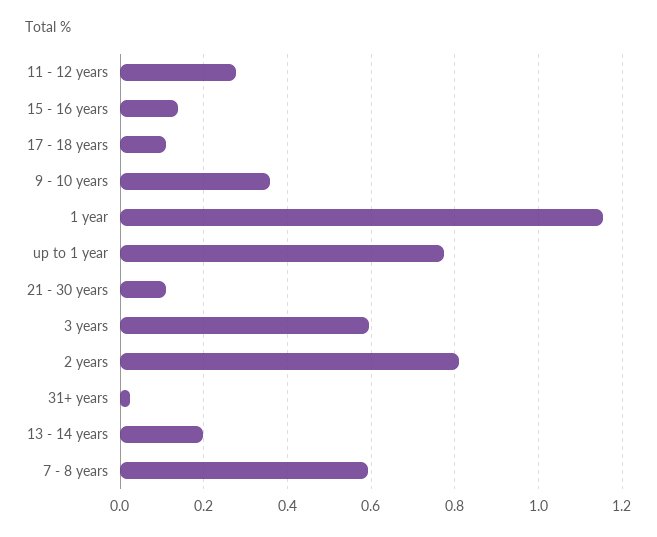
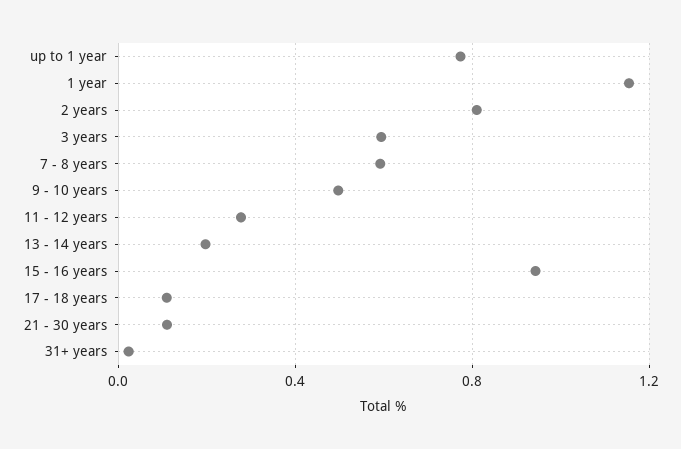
15 - 16 years: 0.14 -> 0.95
9 - 10 years: 0.36 -> 0.5

